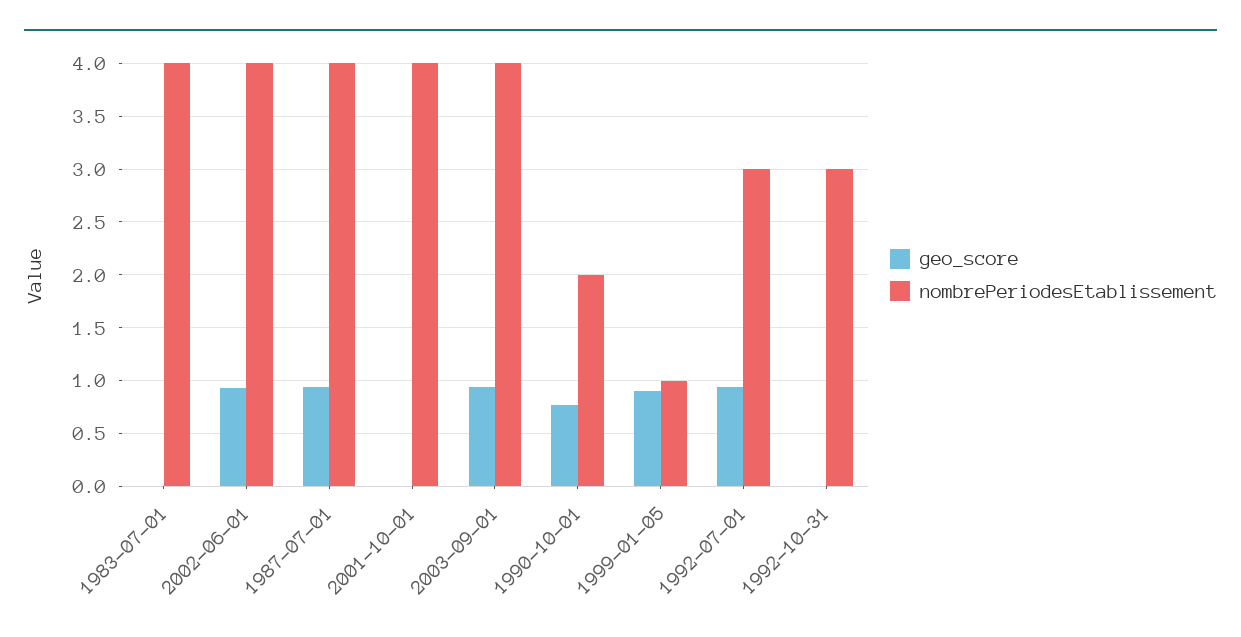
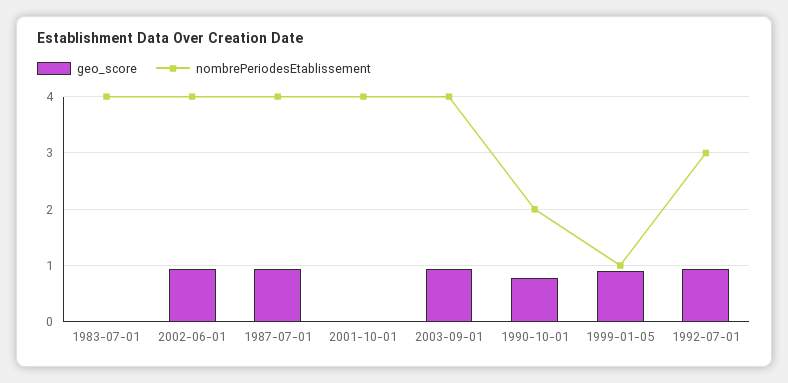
geo_score, 1992-10-31: 0 -> none
nombrePeriodesEtablissement, 1992-10-31: 3 -> none

